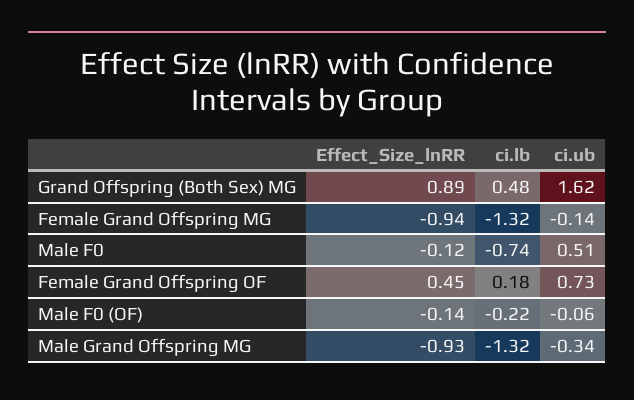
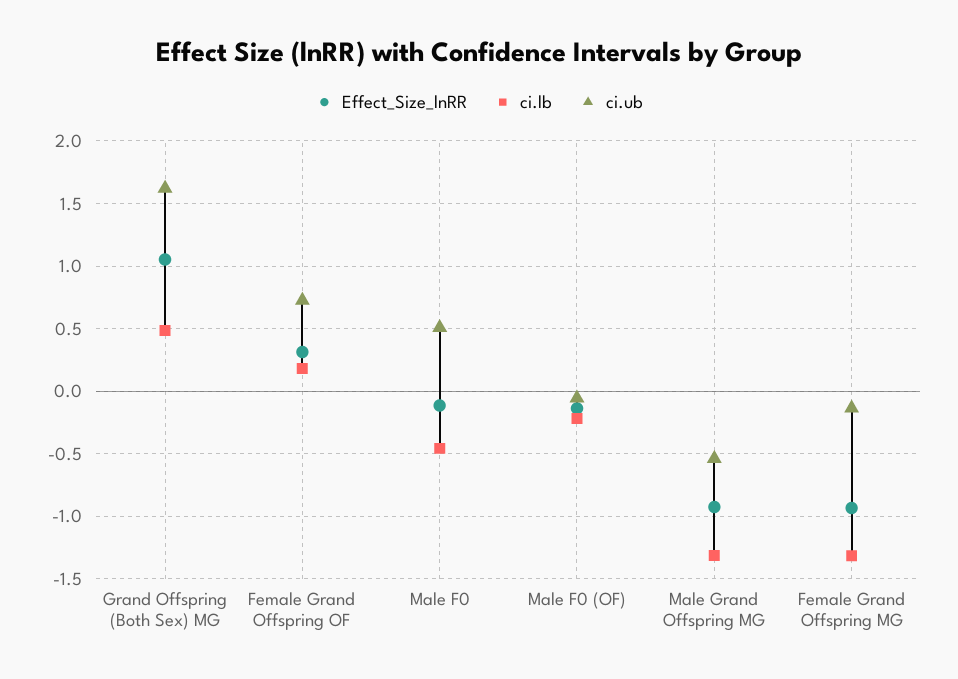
Effect_Size_lnRR, Grand Offspring (Both Sex) MG: 0.89 -> 1.05
ci.lb, Male F0: -0.74 -> -0.45
Effect_Size_lnRR, Female Grand Offspring OF: 0.45 -> 0.3
ci.ub, Male Grand Offspring MG: -0.34 -> -0.55

